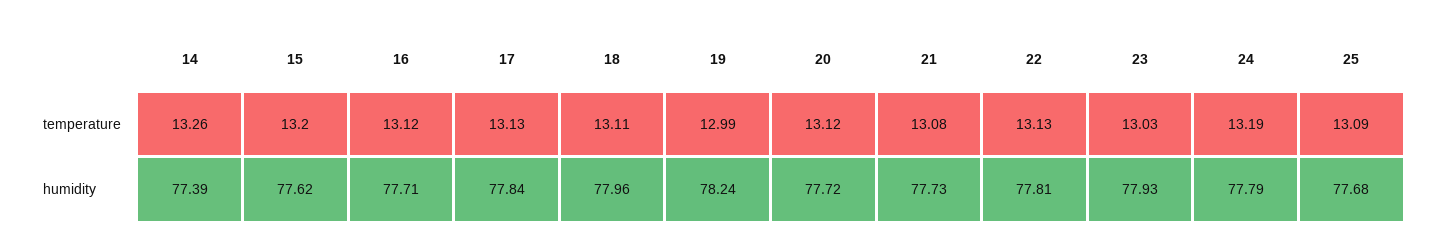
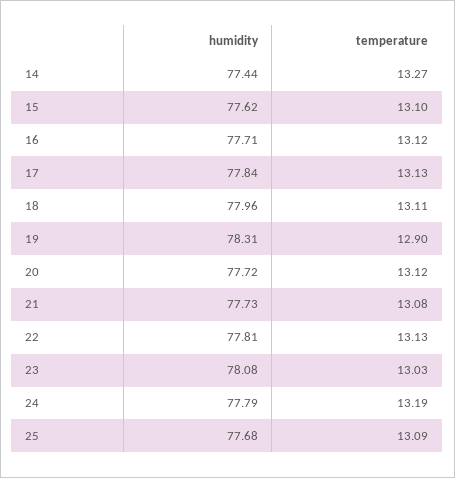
14, temperature: 13.26 -> 13.27
15, temperature: 13.2 -> 13.1
19, temperature: 12.99 -> 12.9
14, humidity: 77.39 -> 77.44
19, humidity: 78.24 -> 78.31
23, humidity: 77.93 -> 78.08

